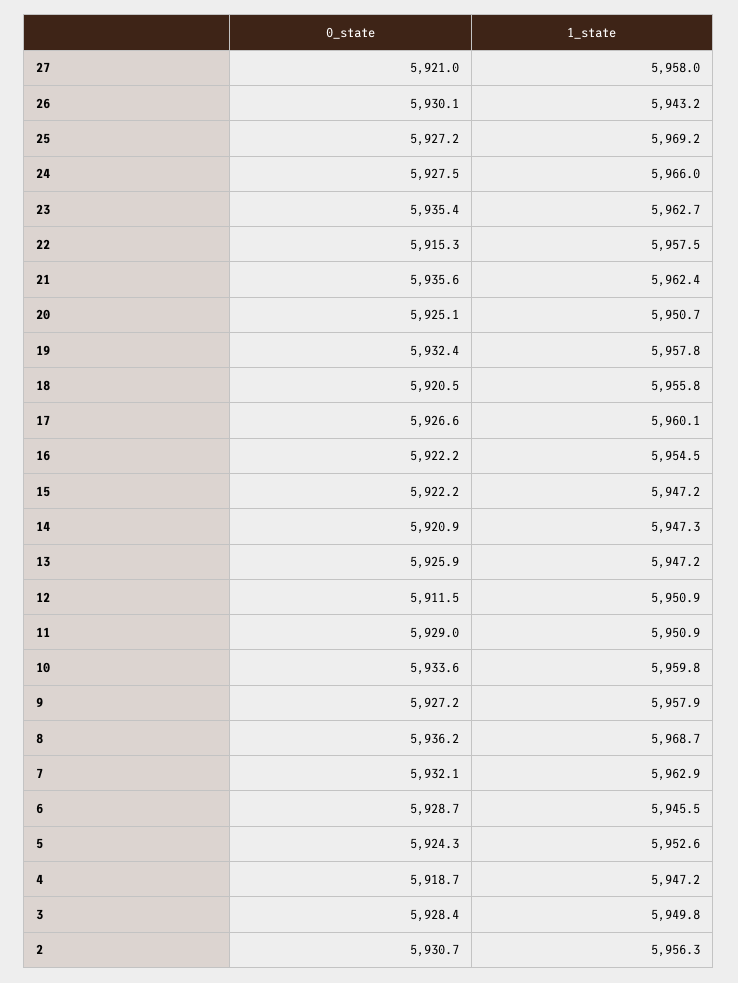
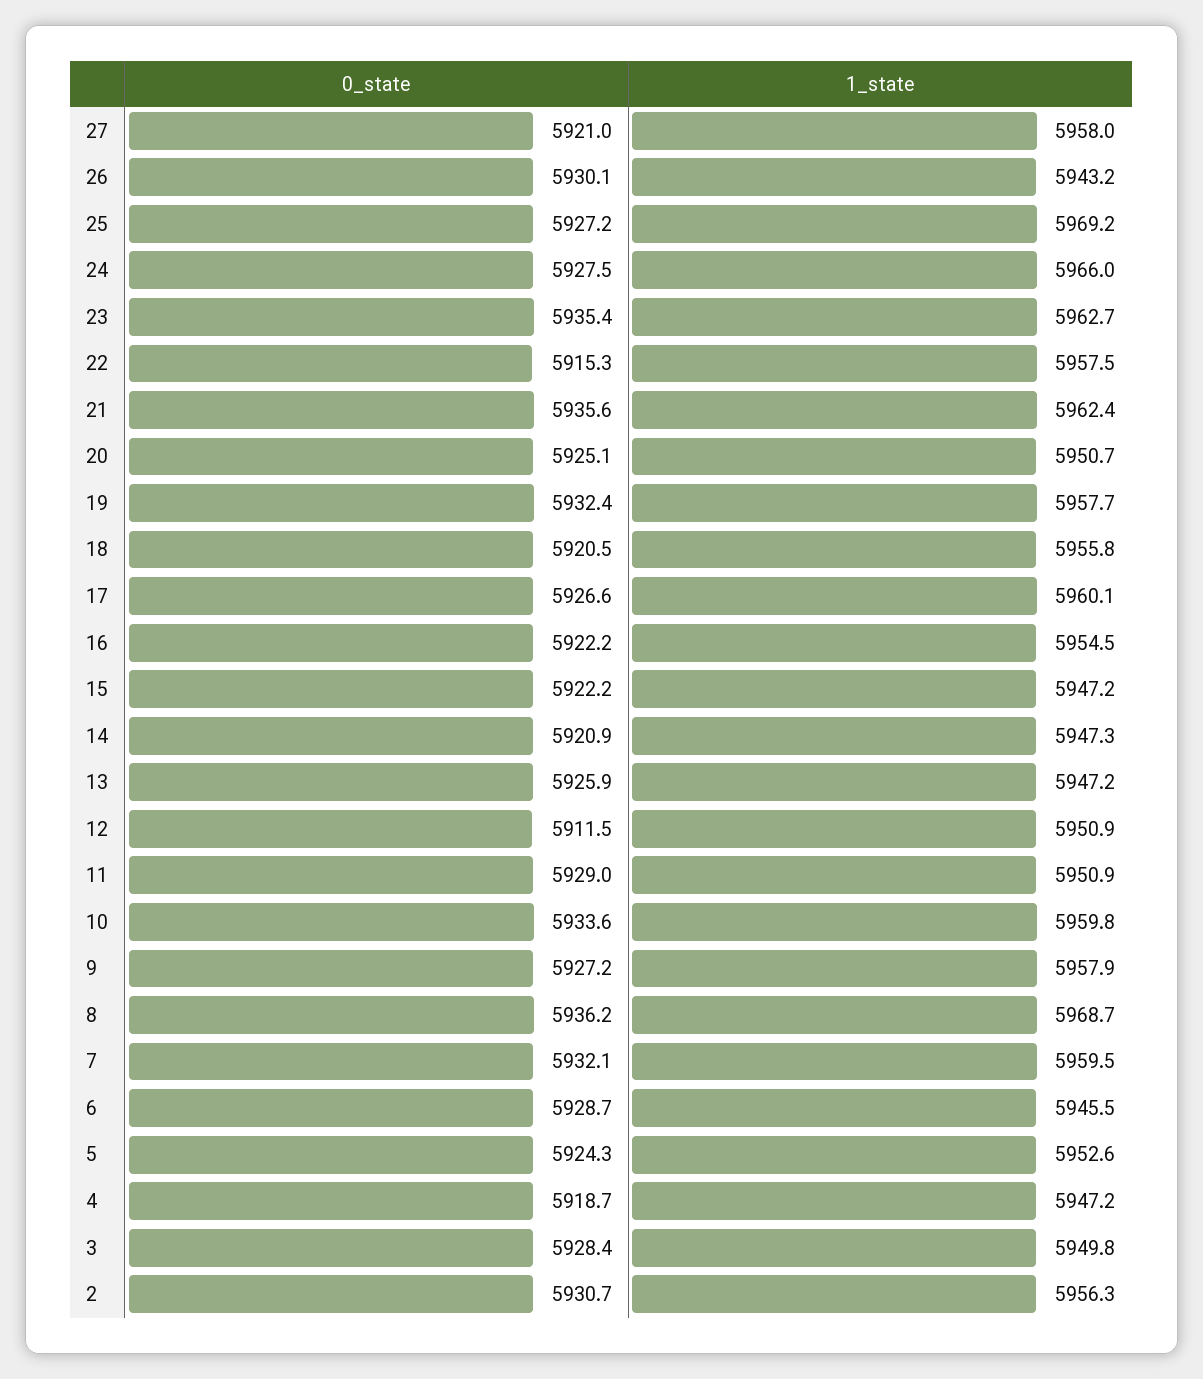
1_state, 19: 5957.8 -> 5957.7
1_state, 7: 5962.9 -> 5959.5

